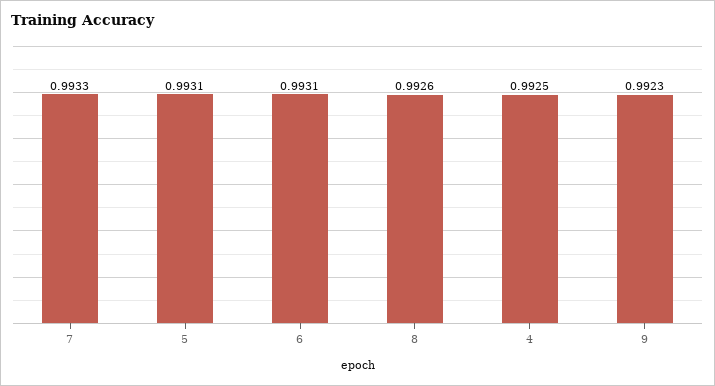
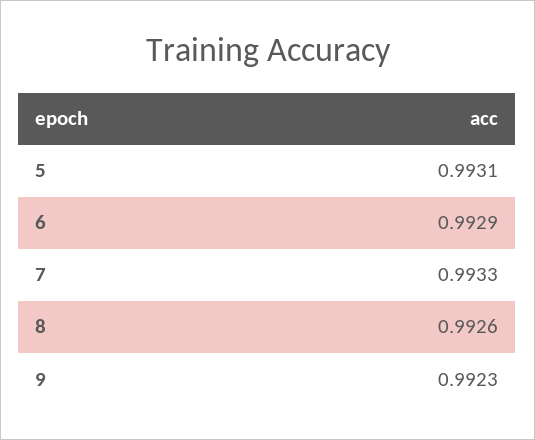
6: 0.9931 -> 0.9929
4: 0.9925 -> none

